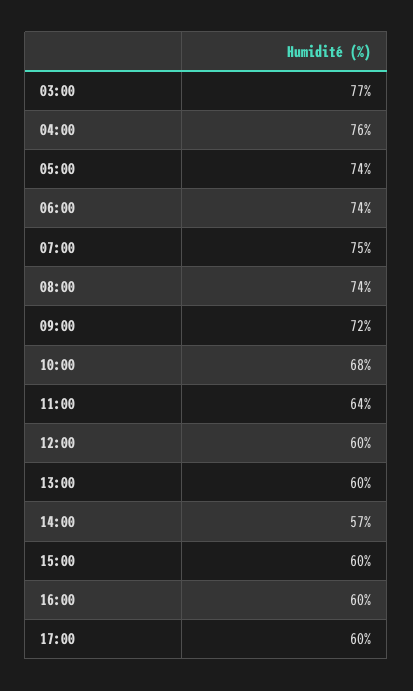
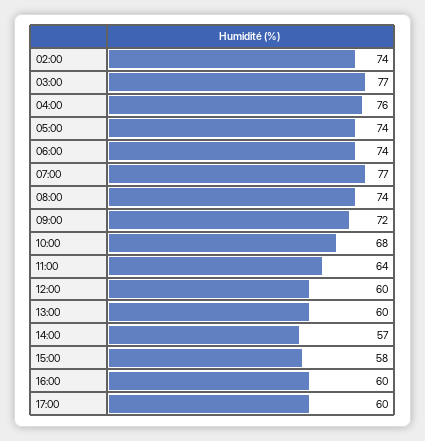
07:00: 75 -> 77
15:00: 60 -> 58
02:00: none -> 74

